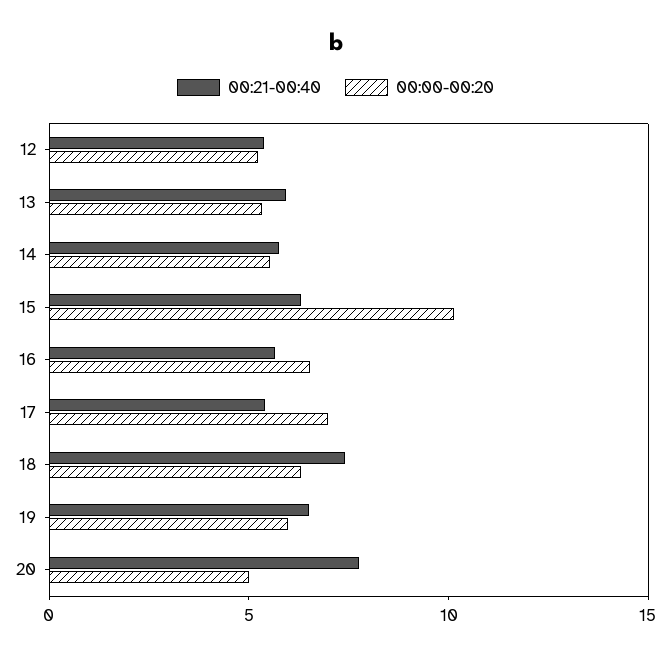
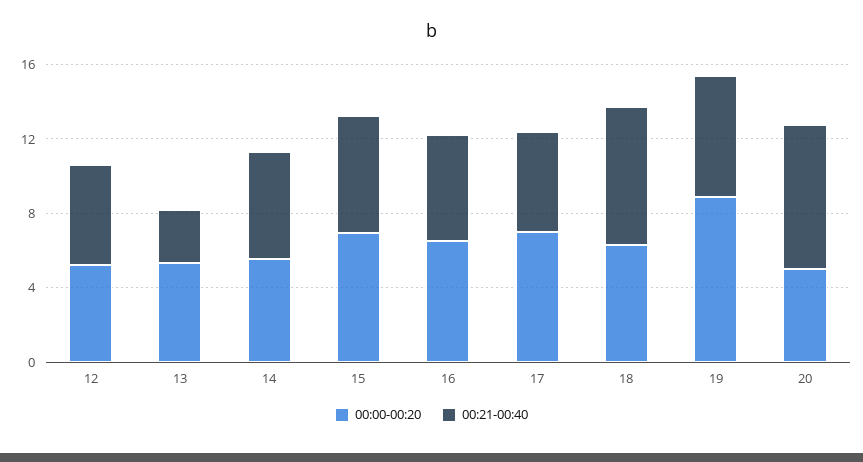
00:21-00:40, 13: 6 -> 3
00:00-00:20, 15: 10 -> 7
00:00-00:20, 19: 6 -> 9

